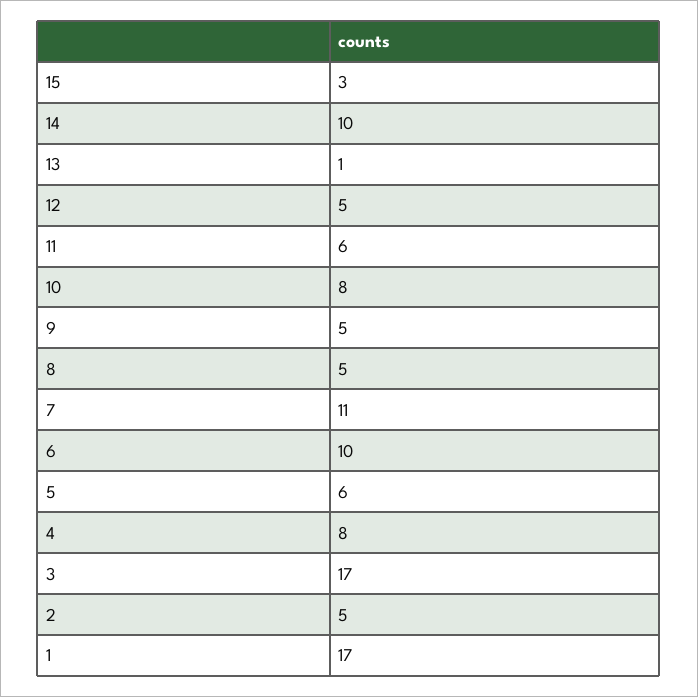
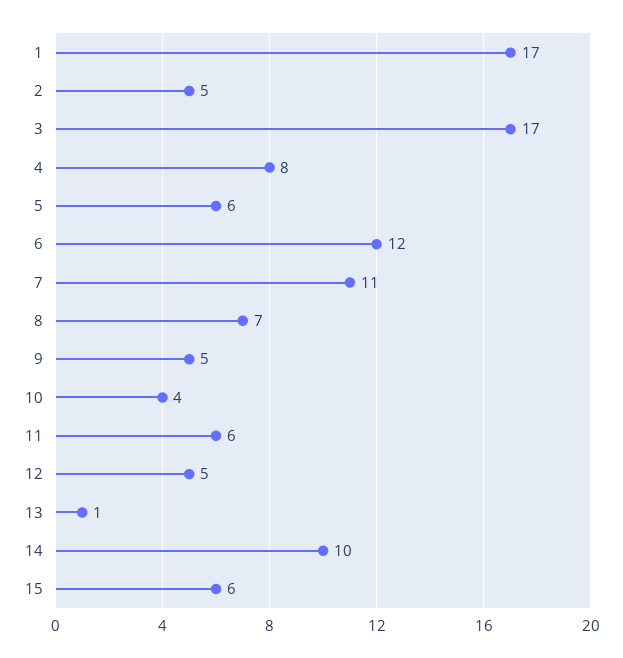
15: 3 -> 6
10: 8 -> 4
8: 5 -> 7
6: 10 -> 12

